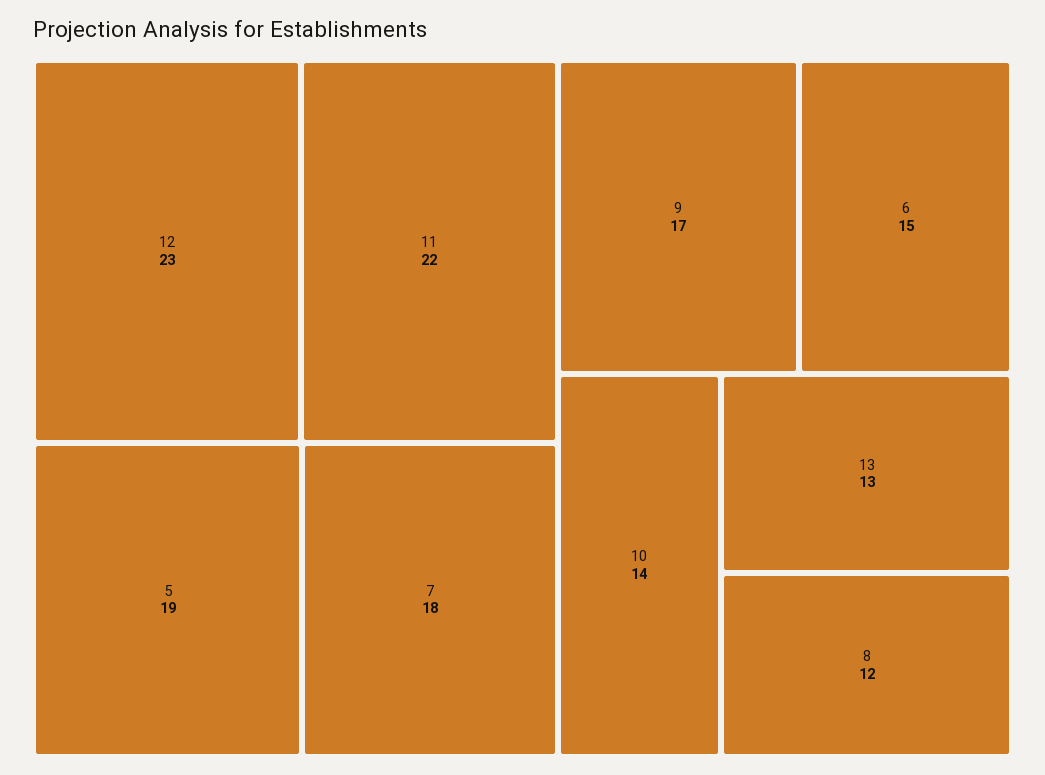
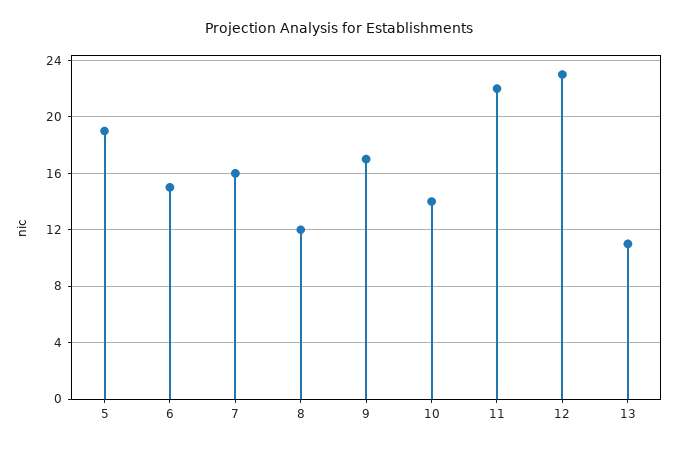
7: 18 -> 16
13: 13 -> 11

